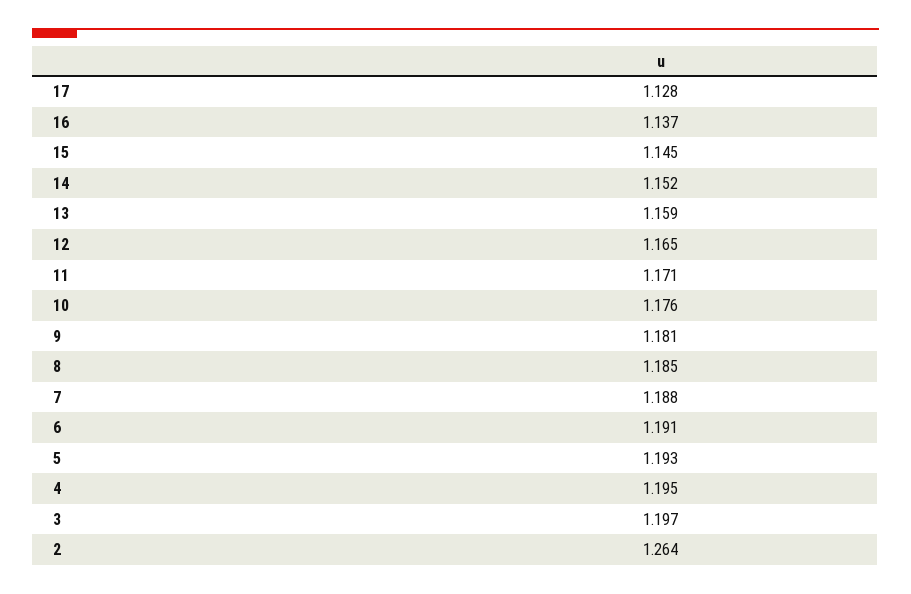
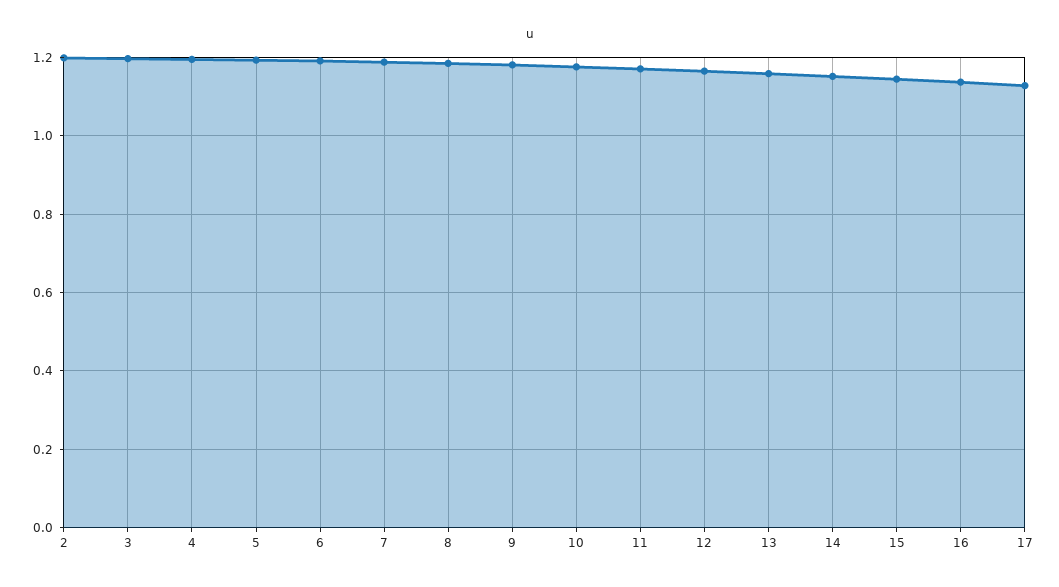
2: 1.264 -> 1.2

